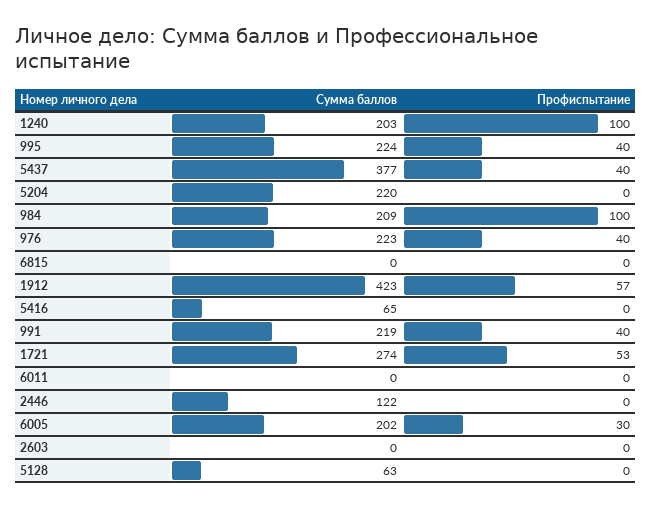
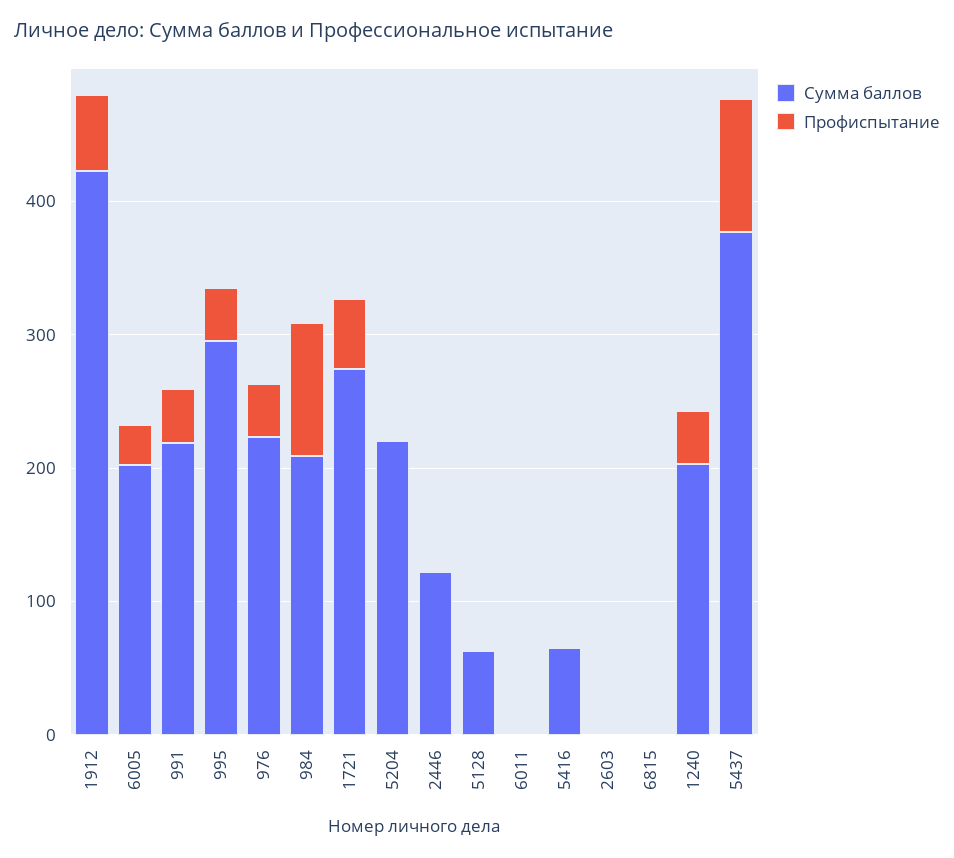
Профиспытание, 1240: 100 -> 40
Сумма баллов, 995: 224 -> 300
Профиспытание, 5437: 40 -> 100

